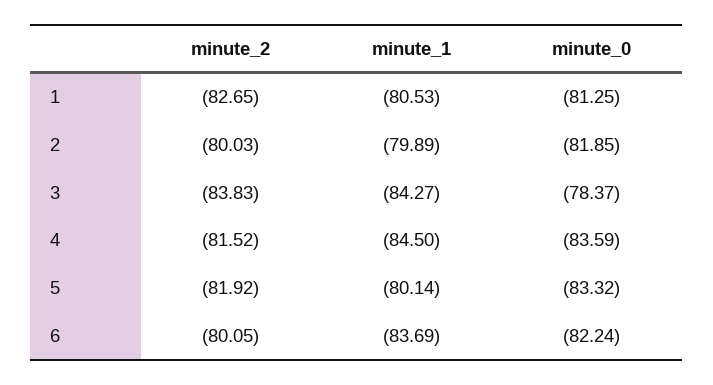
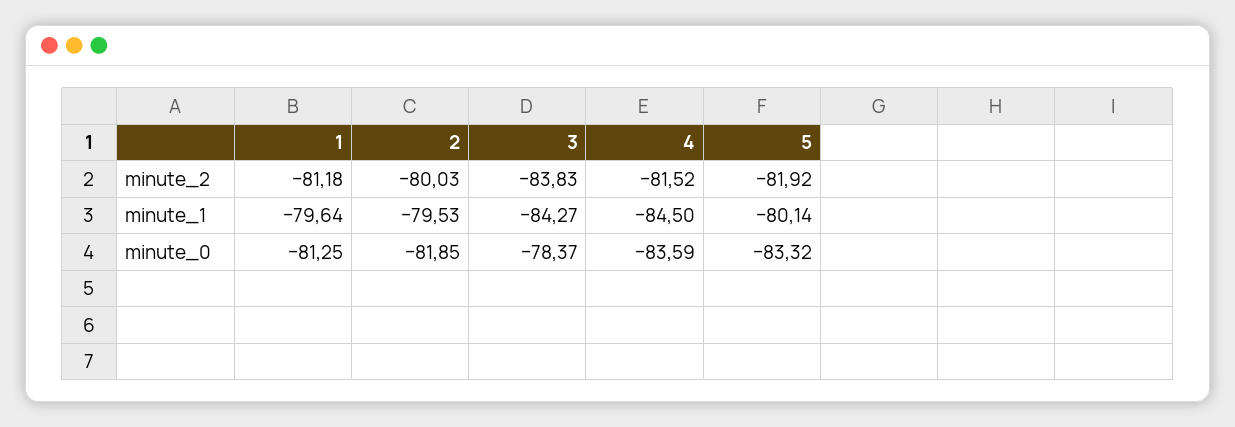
minute_2, 1: -82.65 -> -81.18
minute_1, 1: -80.53 -> -79.64
minute_1, 2: -79.89 -> -79.53
minute_2, 6: -80.05 -> none
minute_1, 6: -83.69 -> none
minute_0, 6: -82.24 -> none

